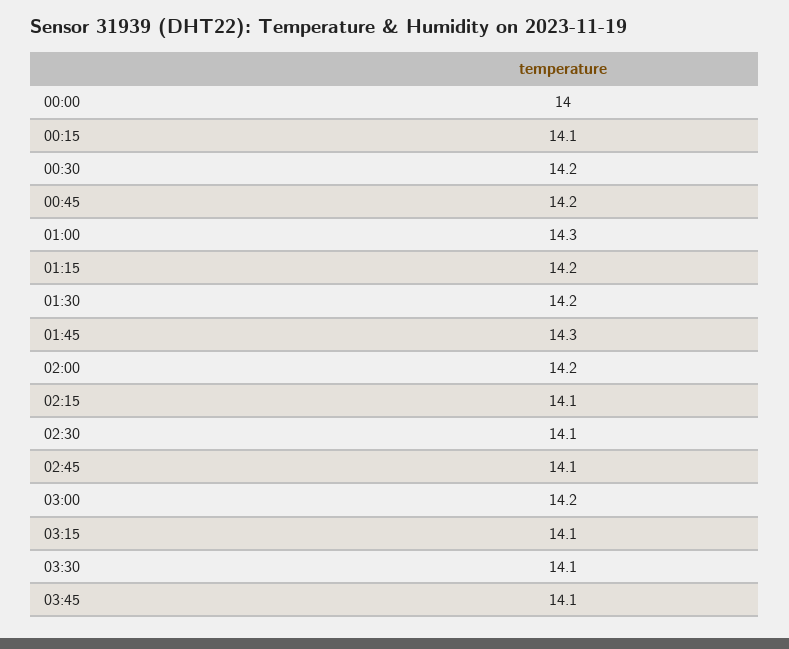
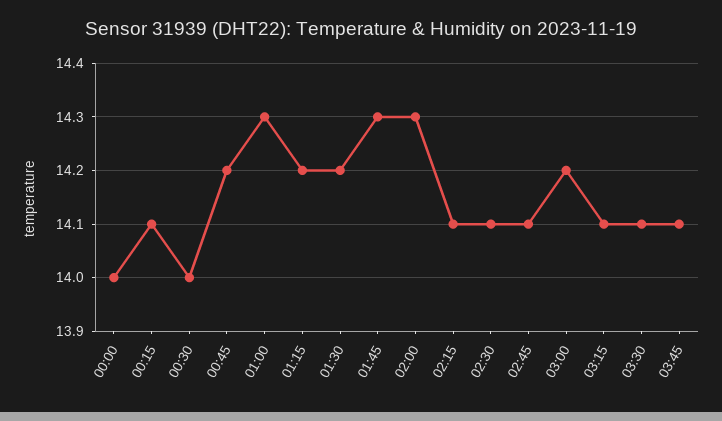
00:30: 14.2 -> 14
02:00: 14.2 -> 14.3

